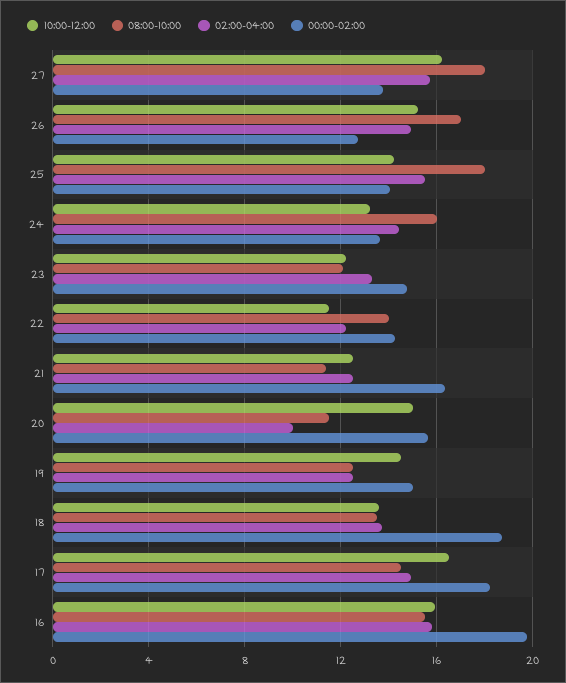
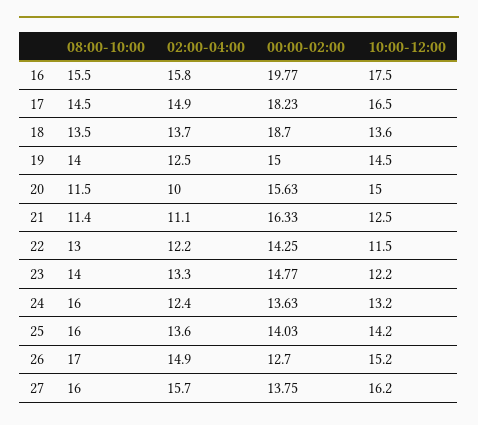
08:00-10:00, 27: 18 -> 16
08:00-10:00, 25: 18 -> 16
02:00-04:00, 25: 15.5 -> 13.6
02:00-04:00, 24: 14.5 -> 12.4
08:00-10:00, 23: 12 -> 14
08:00-10:00, 22: 14 -> 13
02:00-04:00, 21: 12.5 -> 11.1
08:00-10:00, 19: 12.5 -> 14
10:00-12:00, 16: 16 -> 17.5

